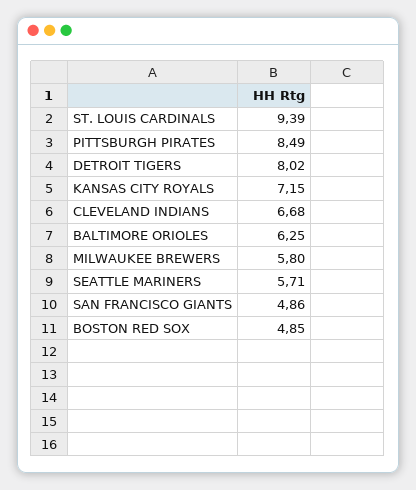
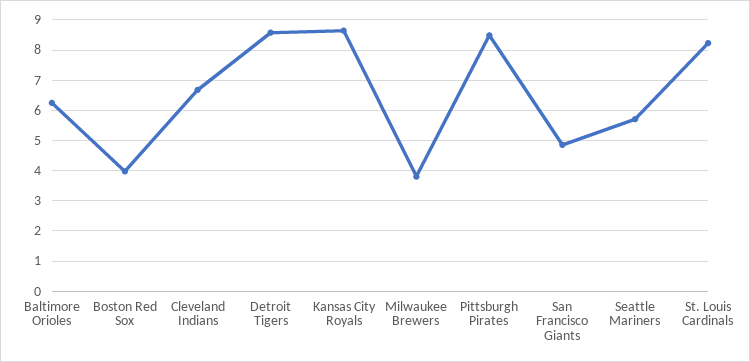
ST. LOUIS CARDINALS: 9.39 -> 8.2
DETROIT TIGERS: 8.02 -> 8.6
KANSAS CITY ROYALS: 7.15 -> 8.6
MILWAUKEE BREWERS: 5.8 -> 3.8
BOSTON RED SOX: 4.85 -> 4

